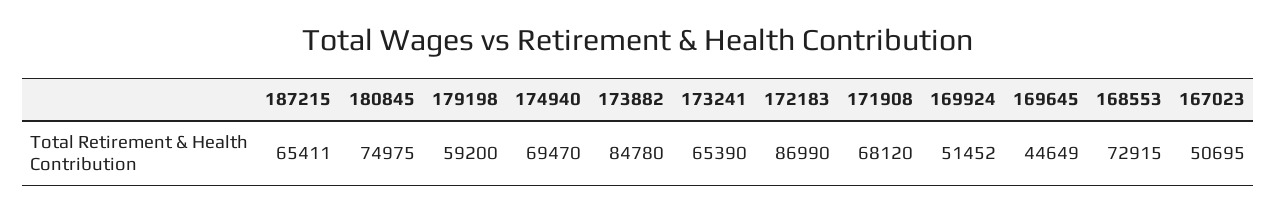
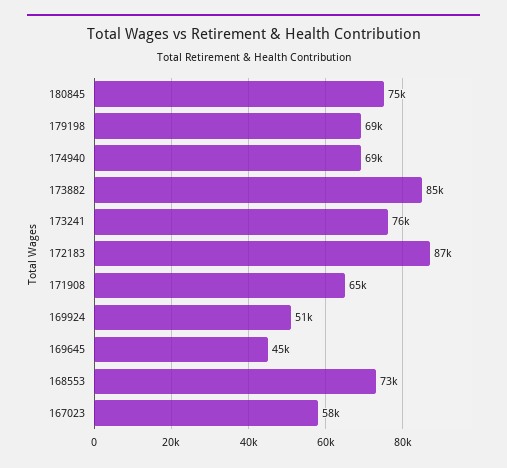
187215: 65411 -> none
179198: 59200 -> 69000
173241: 65390 -> 76000
171908: 68120 -> 65000
167023: 50695 -> 58000

